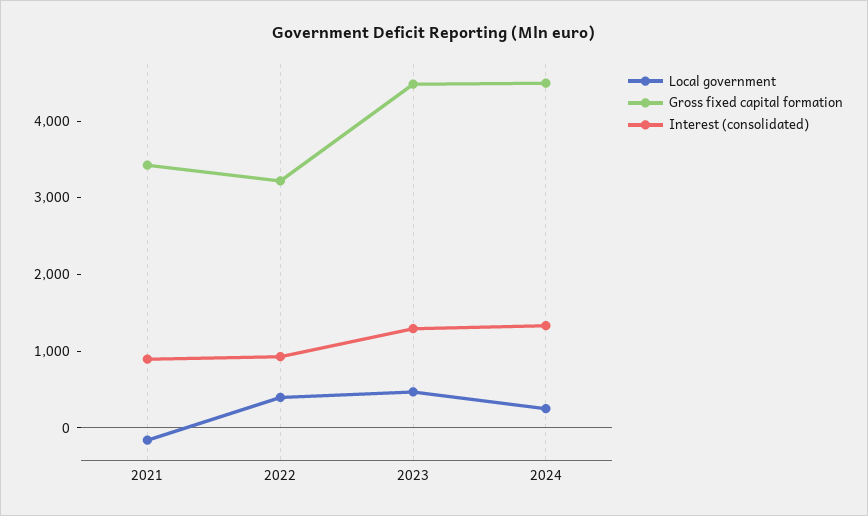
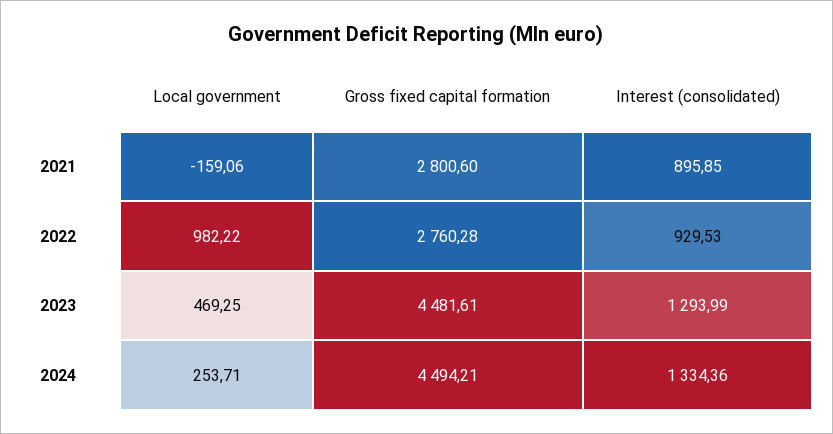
Gross fixed capital formation, 2021: 3400 -> 2800.6
Local government, 2022: 400 -> 982.22
Gross fixed capital formation, 2022: 3200 -> 2760.28

